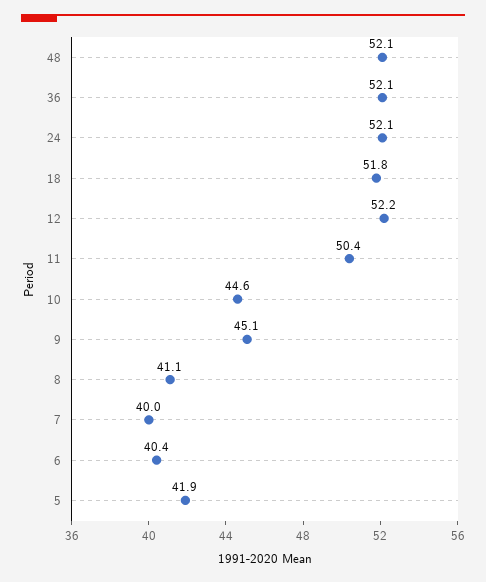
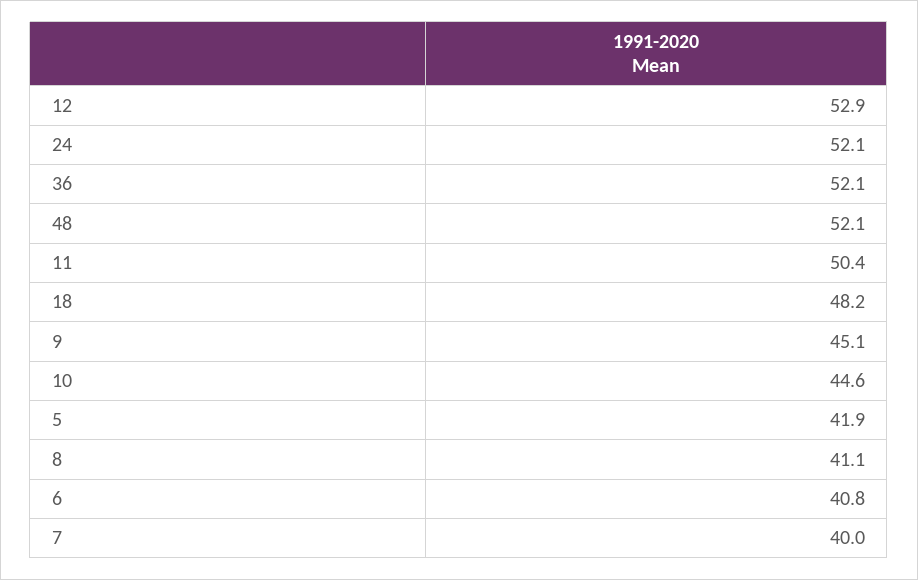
18: 51.8 -> 48.2
12: 52.2 -> 52.9
6: 40.4 -> 40.8

